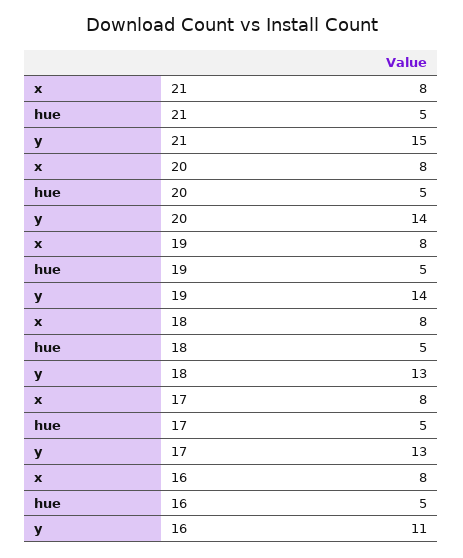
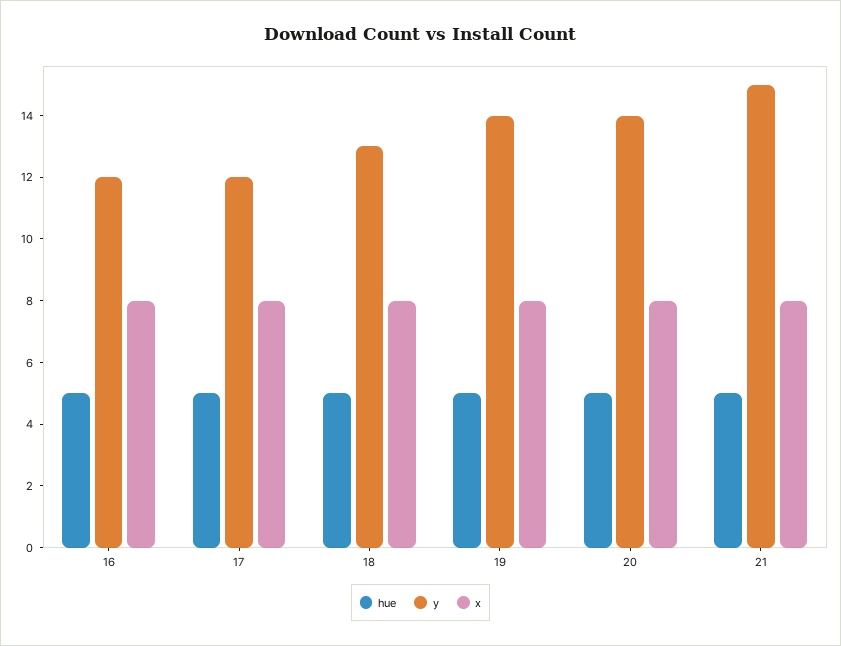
y, 17: 13 -> 12
y, 16: 11 -> 12

